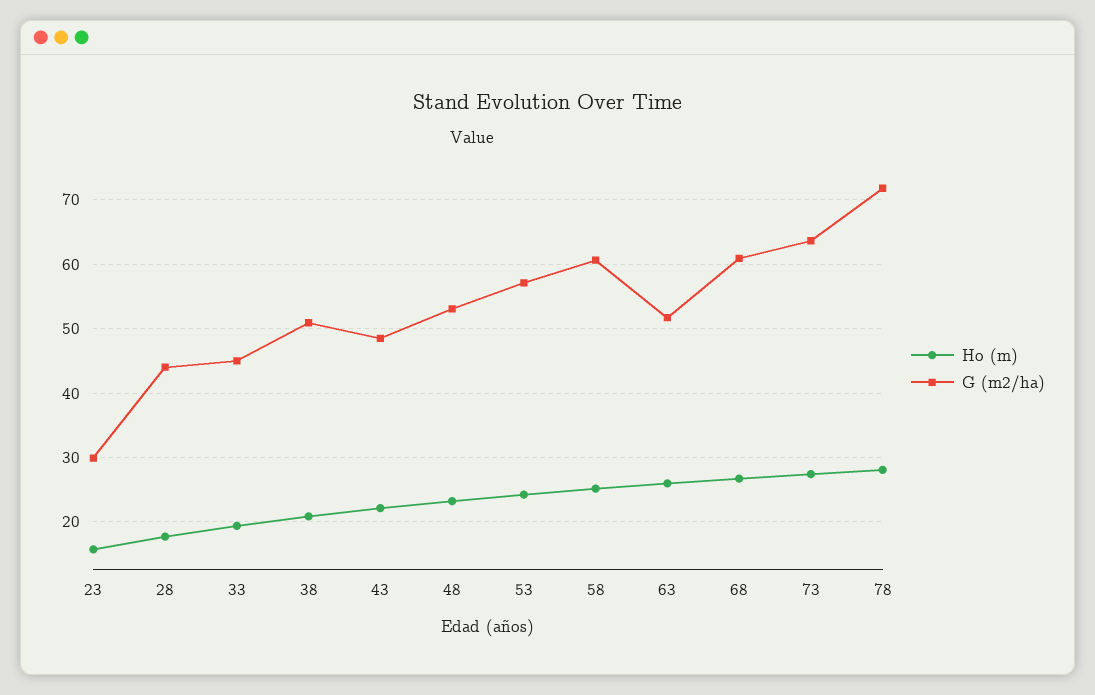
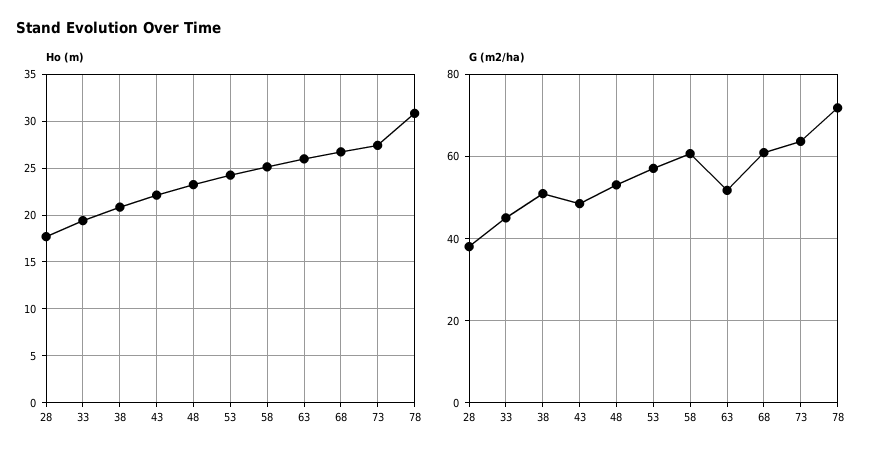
Ho (m), 23: 16 -> none
G (m2/ha), 23: 30 -> none
G (m2/ha), 28: 44 -> 38
Ho (m), 78: 28 -> 31

